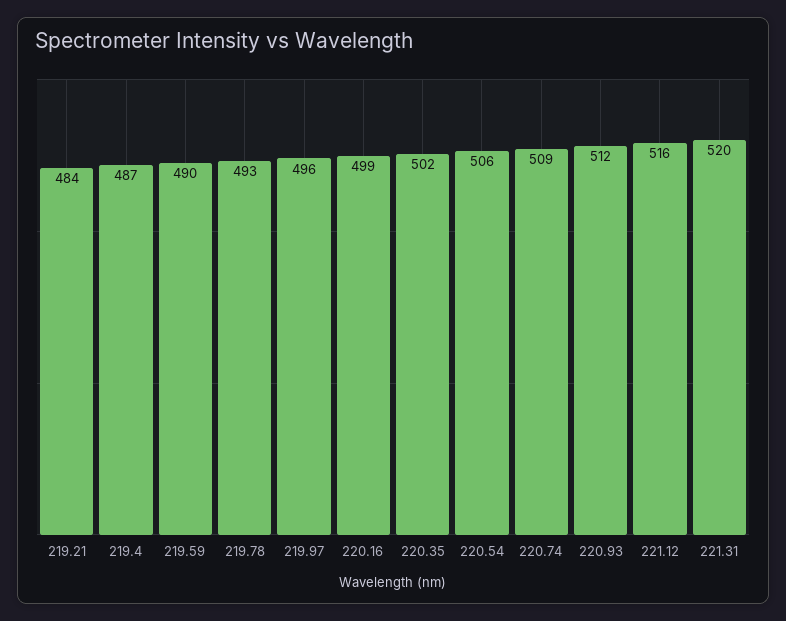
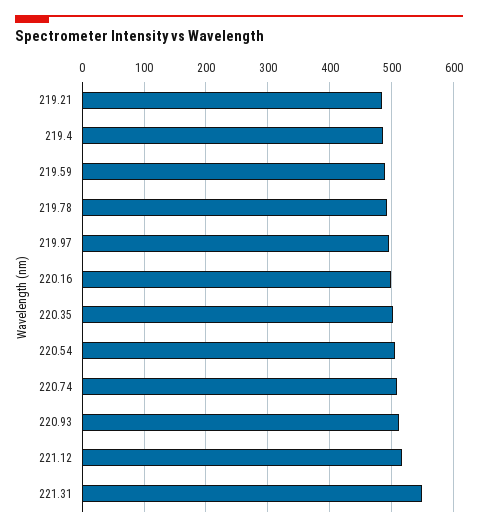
221.31: 520 -> 550

